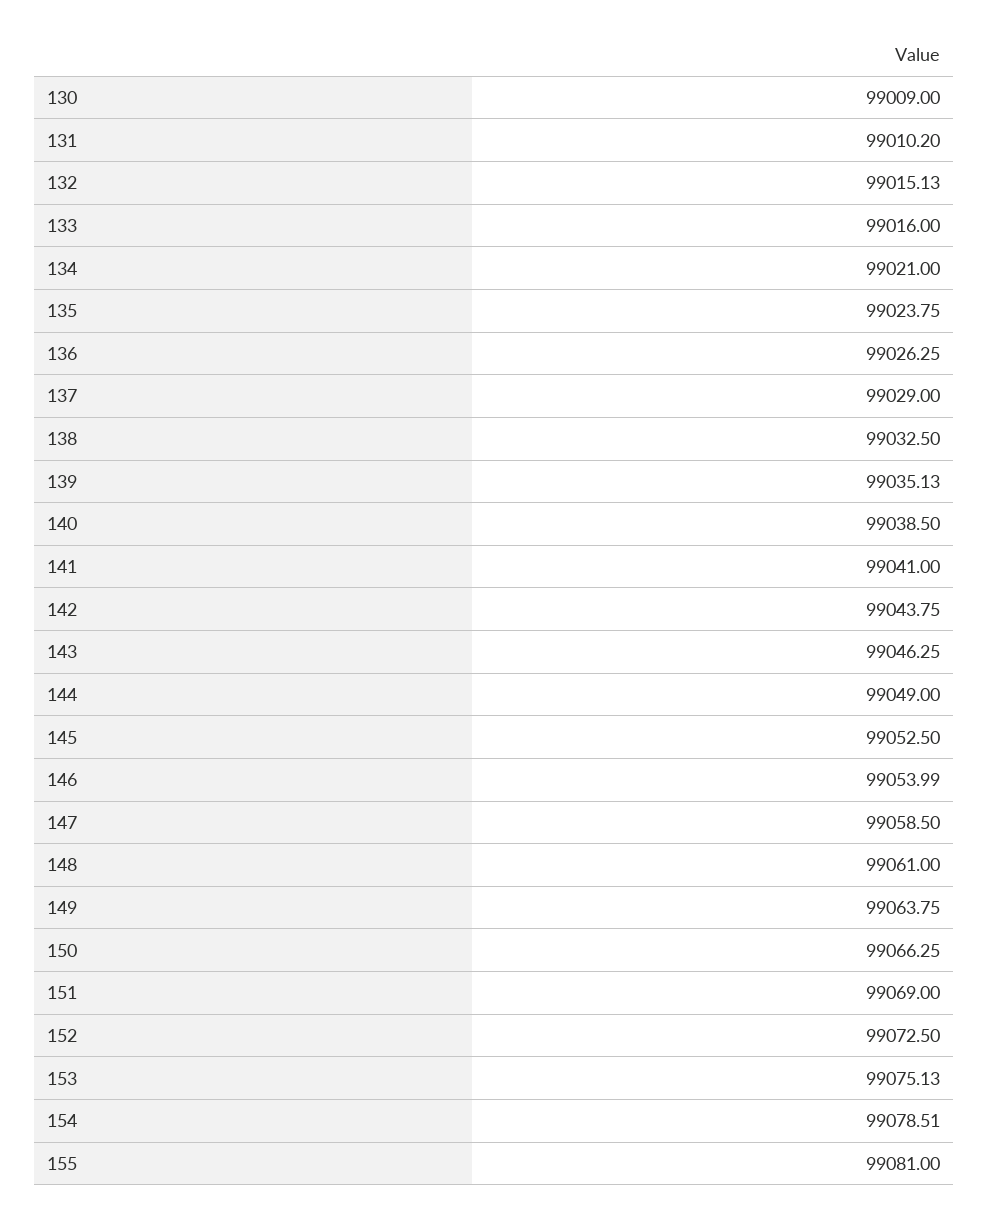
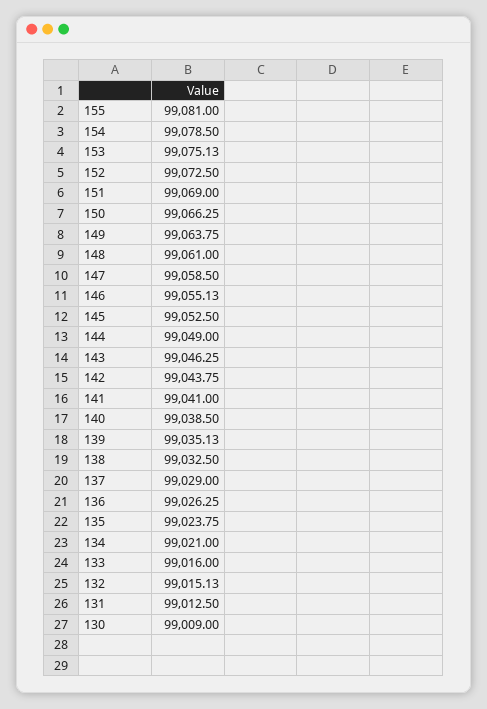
131: 99010.2 -> 99012.5
146: 99053.99 -> 99055.13
154: 99078.51 -> 99078.5

